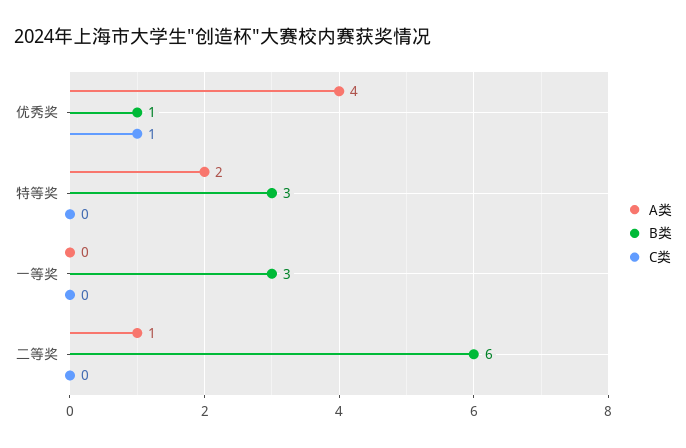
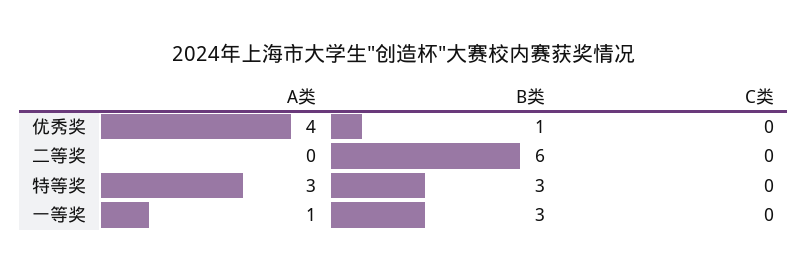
C类, 优秀奖: 1 -> 0
A类, 特等奖: 2 -> 3
A类, 一等奖: 0 -> 1
A类, 二等奖: 1 -> 0

